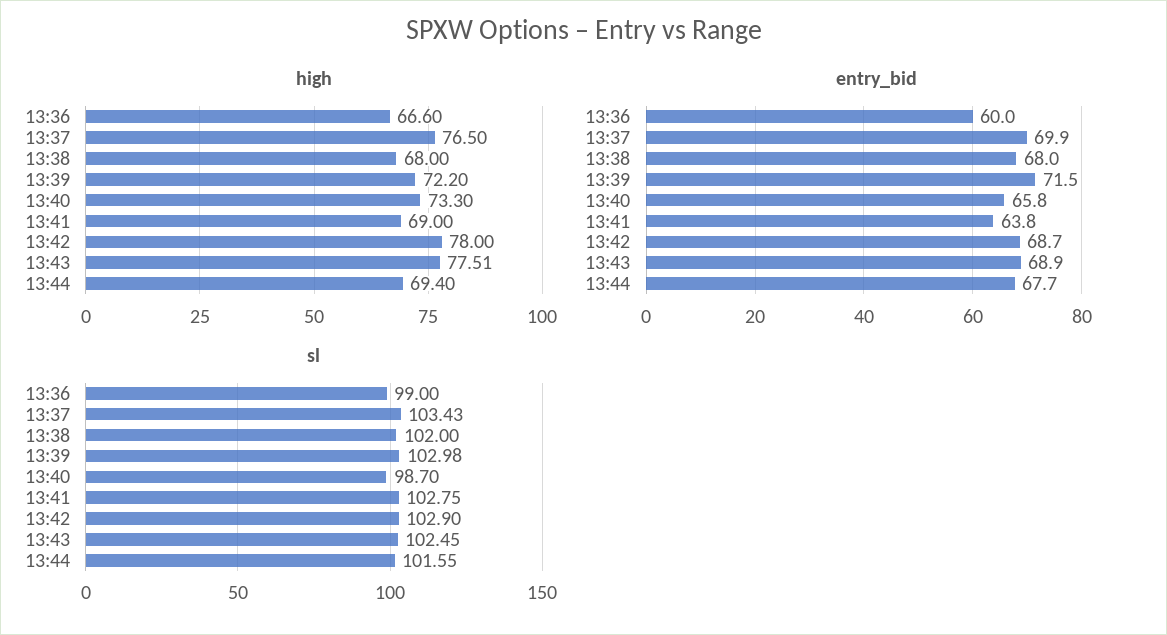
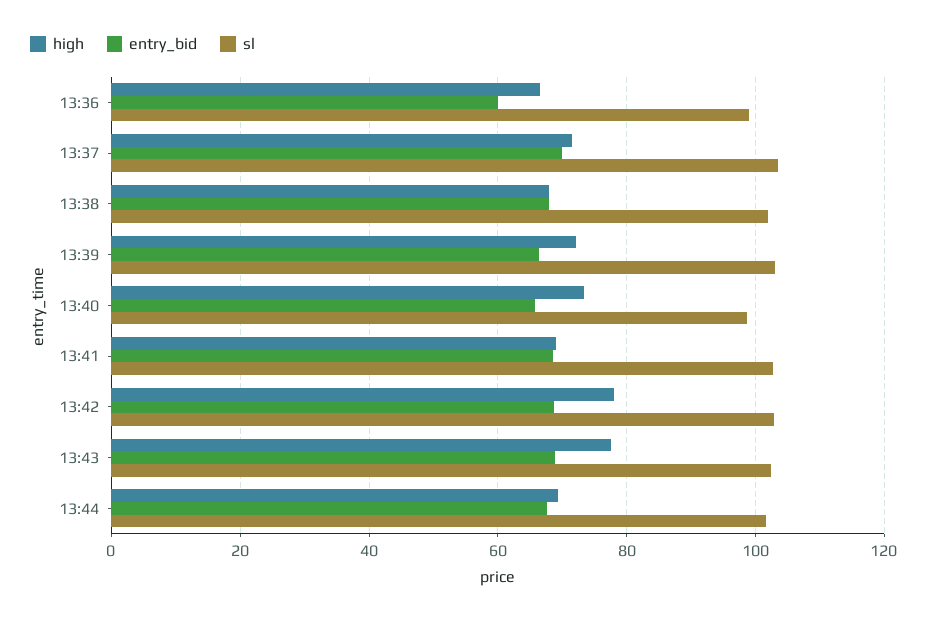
high, 13:37: 76.5 -> 72
entry_bid, 13:39: 71.5 -> 66
entry_bid, 13:41: 63.8 -> 68

